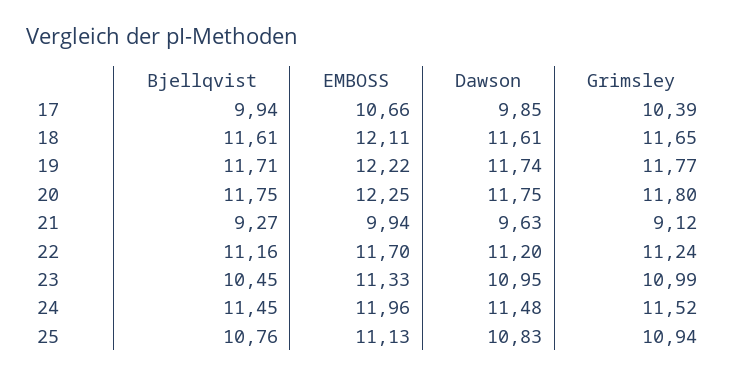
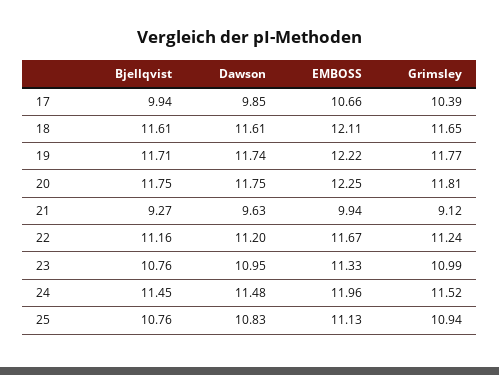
Grimsley, 20: 11.8 -> 11.81
EMBOSS, 22: 11.7 -> 11.67
Bjellqvist, 23: 10.45 -> 10.76

